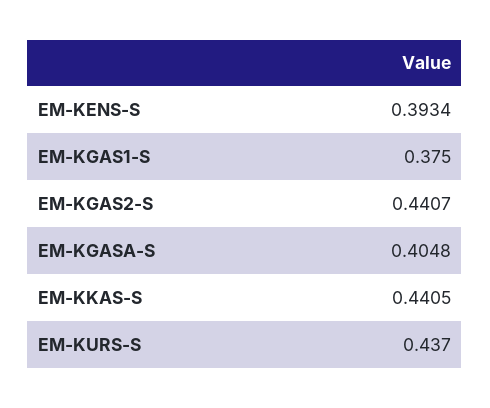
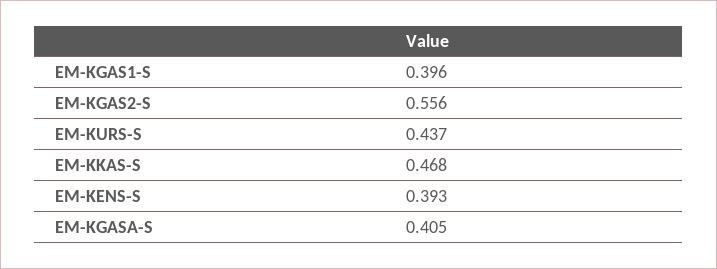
EM-KGAS1-S: 0.375 -> 0.396
EM-KGAS2-S: 0.4407 -> 0.556
EM-KKAS-S: 0.4405 -> 0.468

